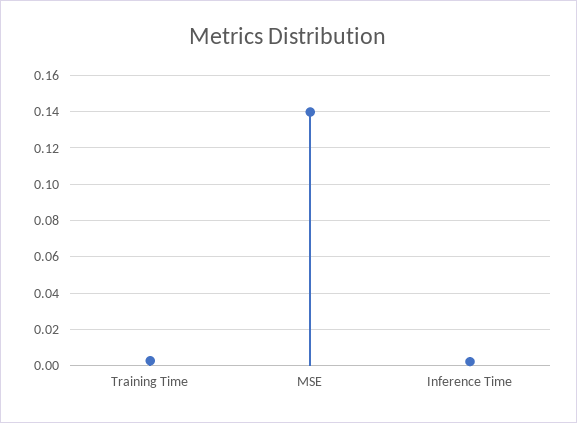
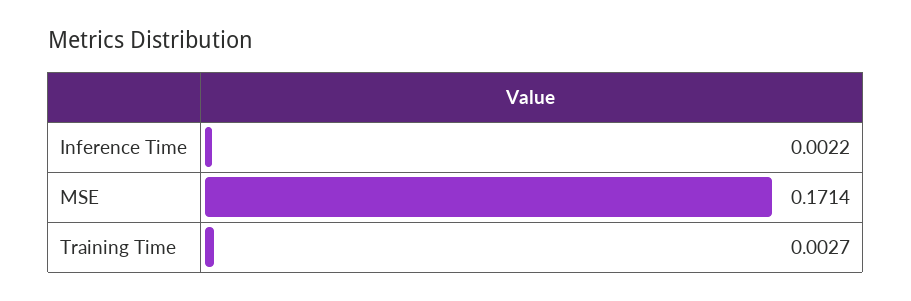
MSE: 0.14 -> 0.1714

